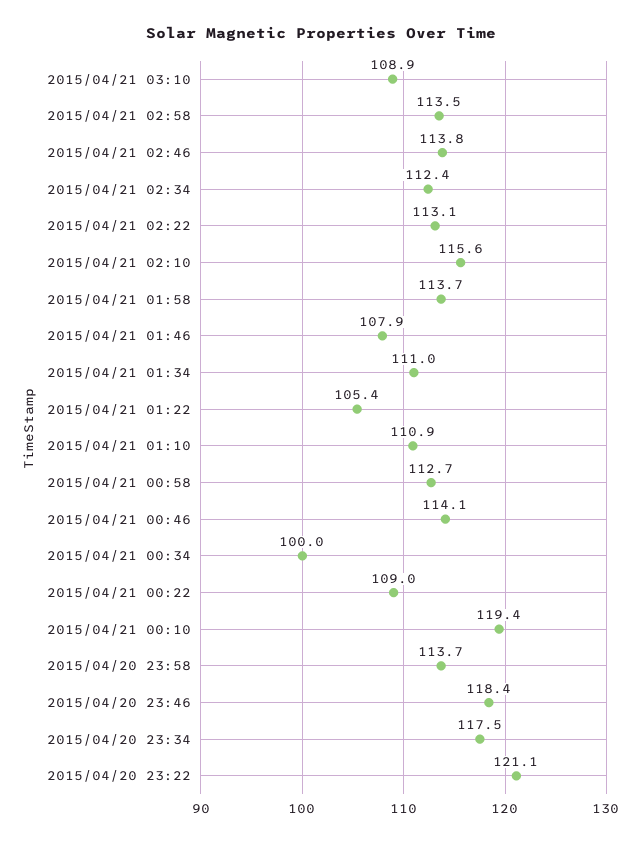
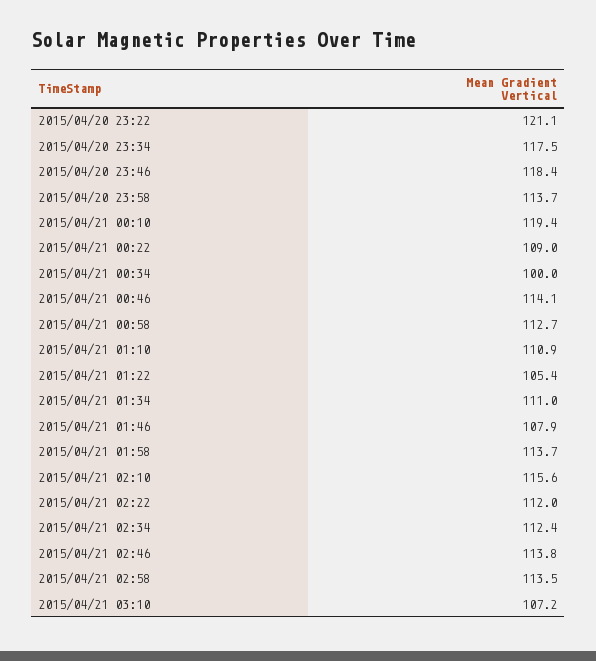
2015/04/21 03:10: 108.9 -> 107.2
2015/04/21 02:22: 113.1 -> 112

